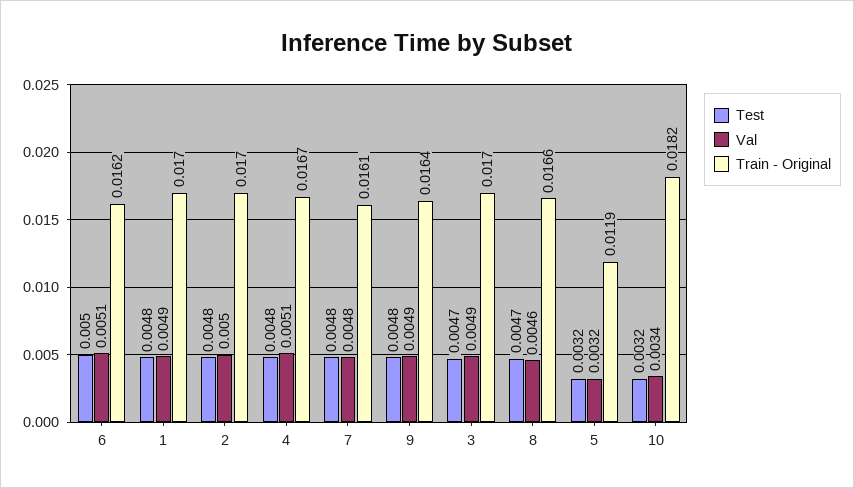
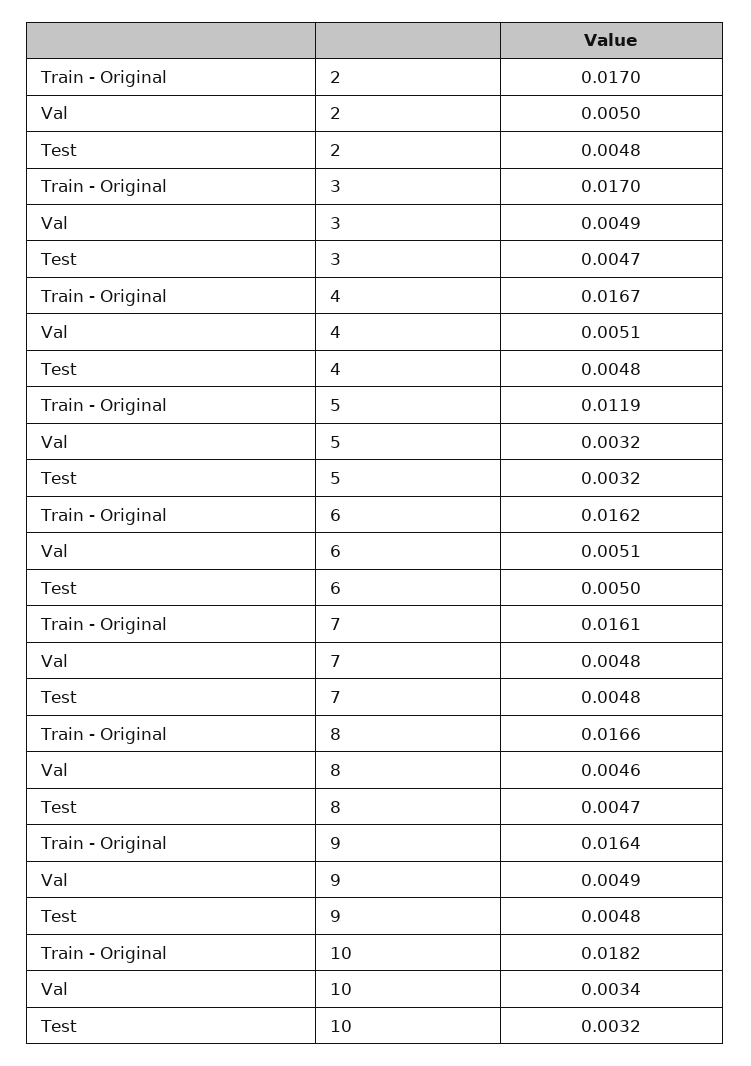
Test, 1: 0.0048 -> none
Val, 1: 0.0049 -> none
Train - Original, 1: 0.017 -> none

